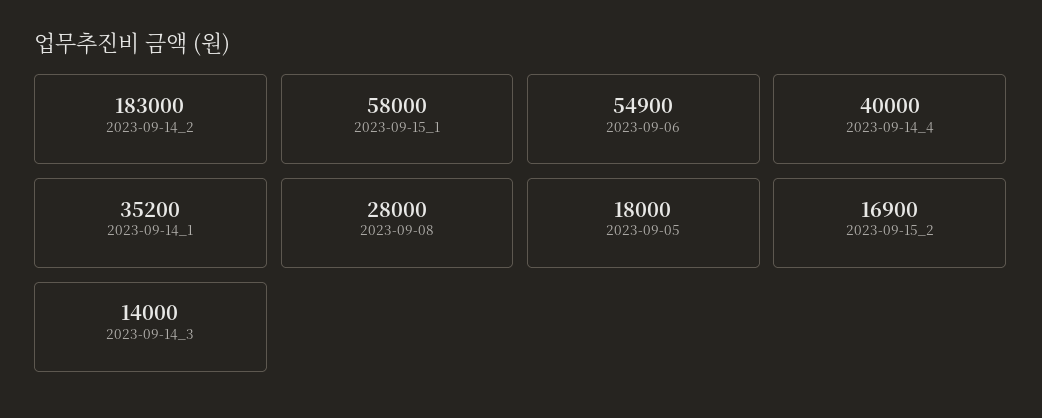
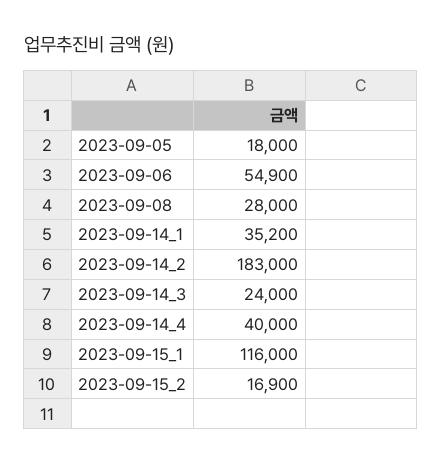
2023-09-15_1: 58000 -> 116000
2023-09-14_3: 14000 -> 24000

